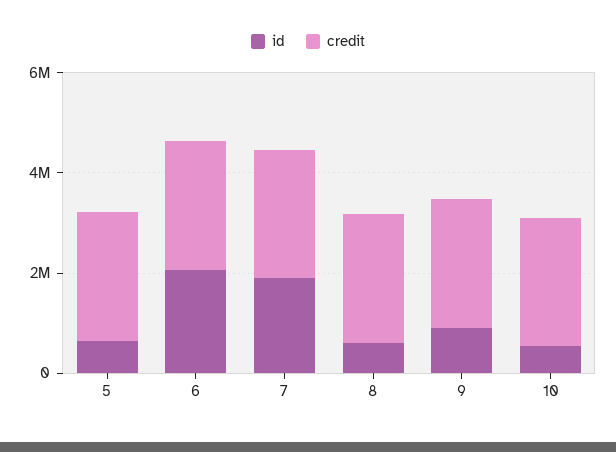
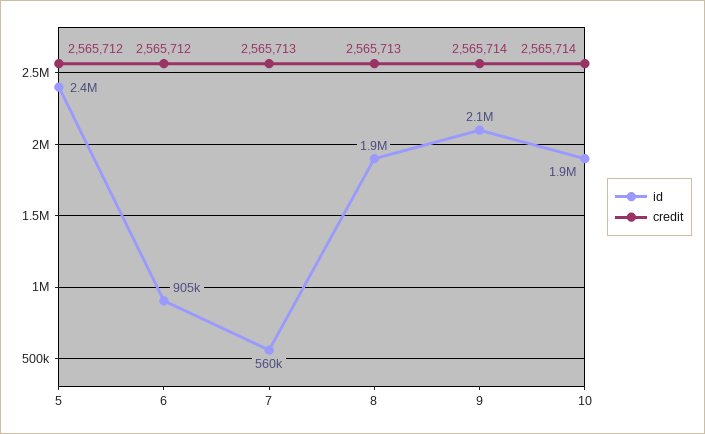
id, 5: 500000 -> 2400000
id, 6: 2000000 -> 905000
id, 7: 2000000 -> 560000
id, 8: 500000 -> 1900000
id, 9: 1000000 -> 2100000
id, 10: 500000 -> 1900000

